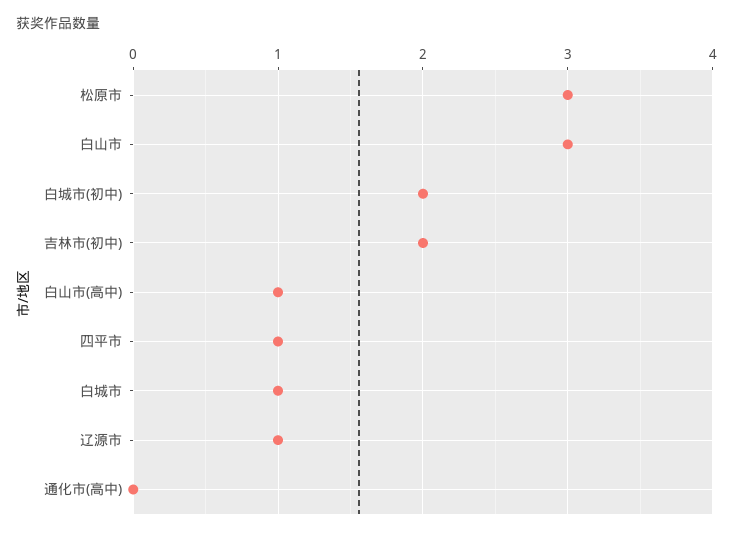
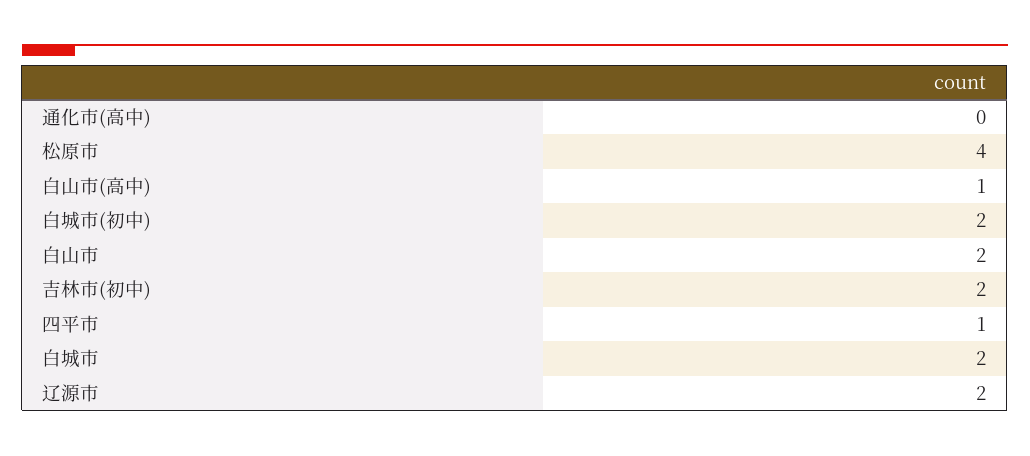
松原市: 3 -> 4
白山市: 3 -> 2
白城市: 1 -> 2
辽源市: 1 -> 2

